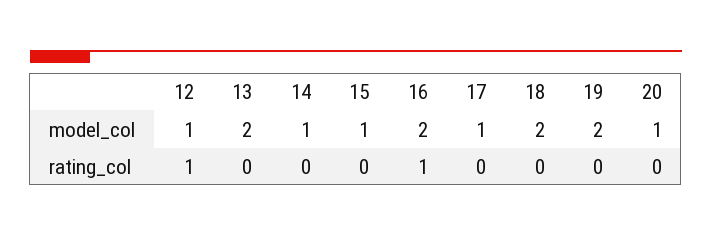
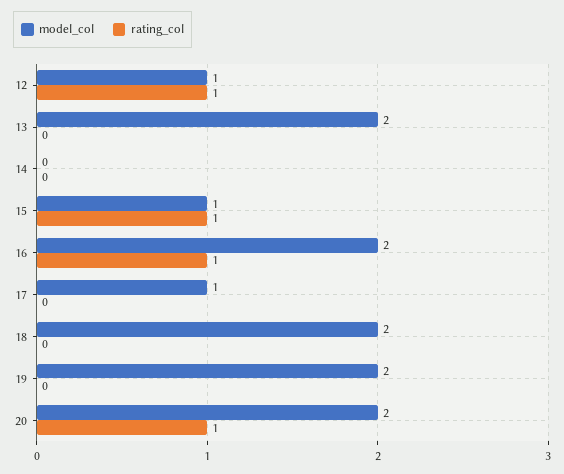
model_col, 14: 1 -> 0
model_col, 20: 1 -> 2
rating_col, 15: 0 -> 1
rating_col, 20: 0 -> 1

